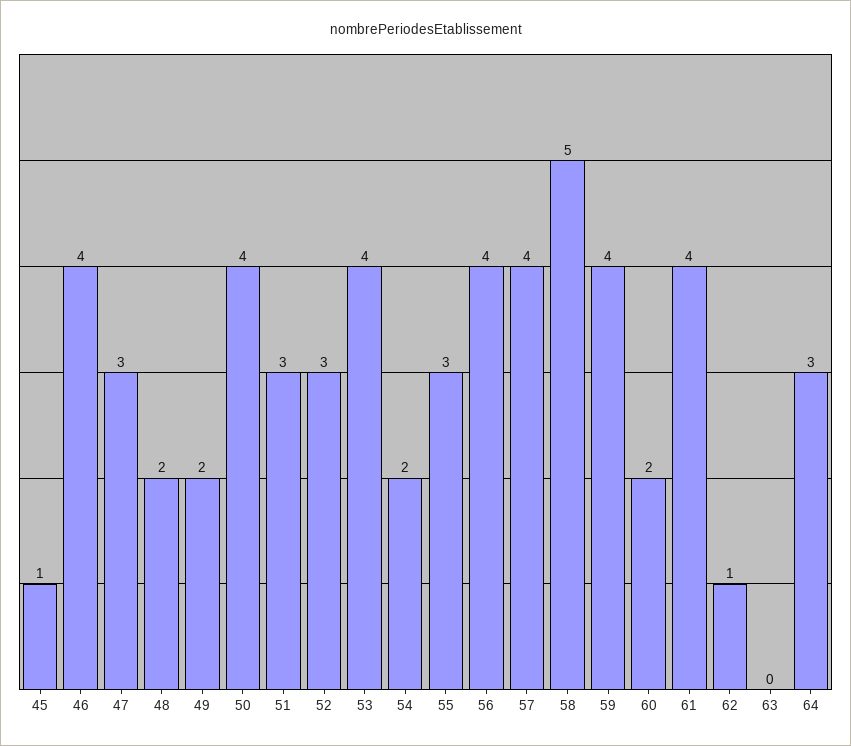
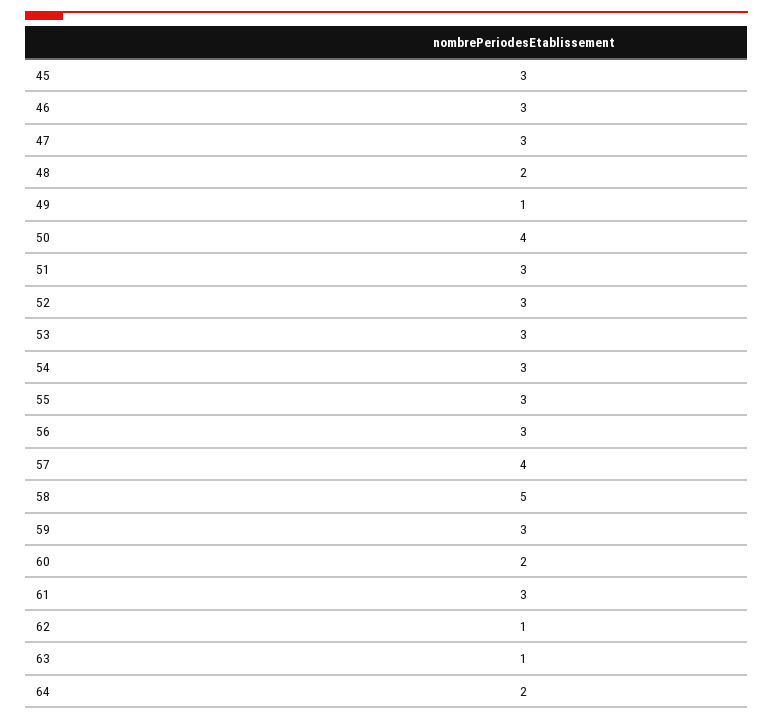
45: 1 -> 3
46: 4 -> 3
49: 2 -> 1
53: 4 -> 3
54: 2 -> 3
56: 4 -> 3
59: 4 -> 3
61: 4 -> 3
63: 0 -> 1
64: 3 -> 2

